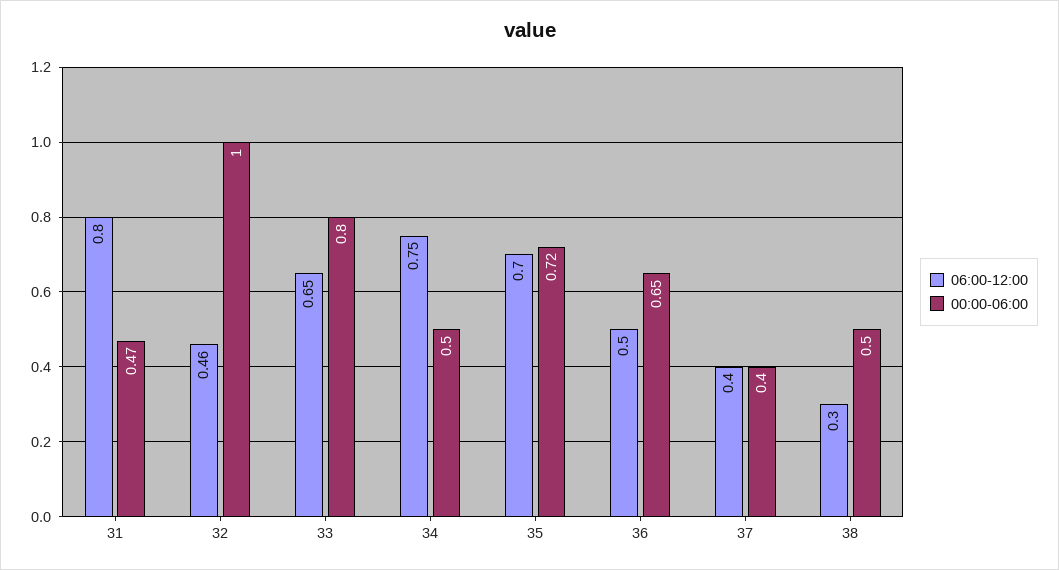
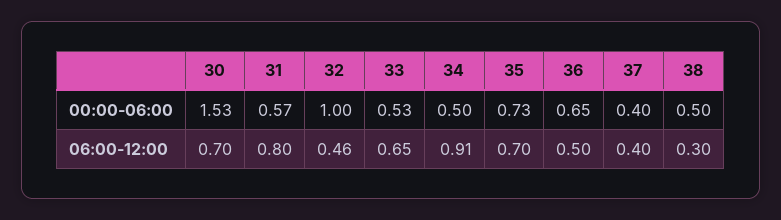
00:00-06:00, 31: 0.47 -> 0.57
00:00-06:00, 33: 0.8 -> 0.53
06:00-12:00, 34: 0.75 -> 0.91
00:00-06:00, 35: 0.72 -> 0.73
00:00-06:00, 30: none -> 1.53
06:00-12:00, 30: none -> 0.7

